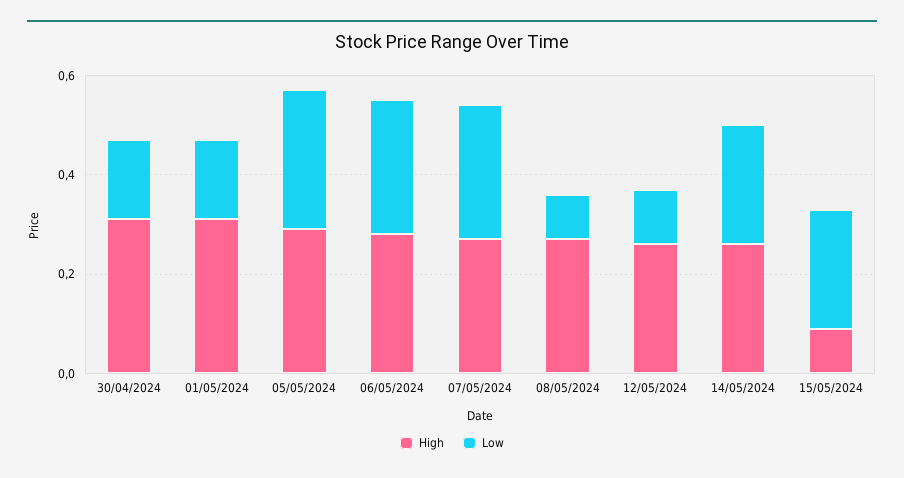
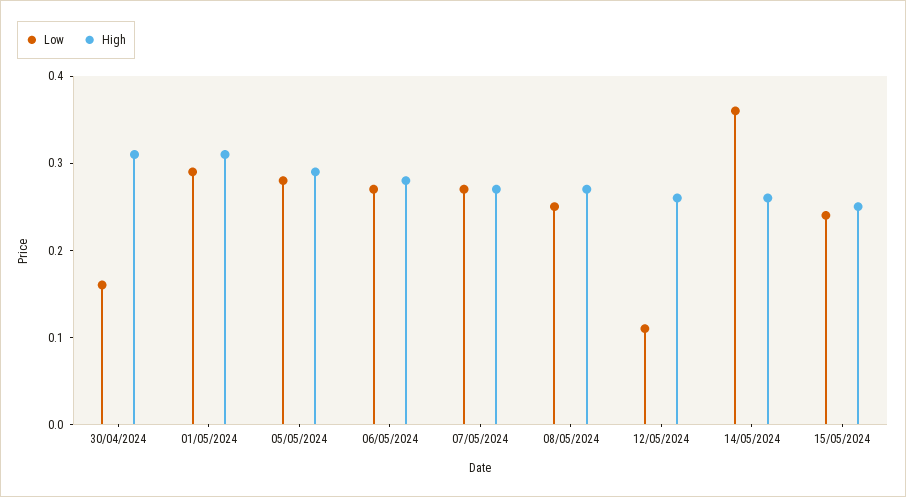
Low, 01/05/2024: 0.15 -> 0.29
Low, 08/05/2024: 0.1 -> 0.25
Low, 14/05/2024: 0.25 -> 0.36
High, 15/05/2024: 0.1 -> 0.25

